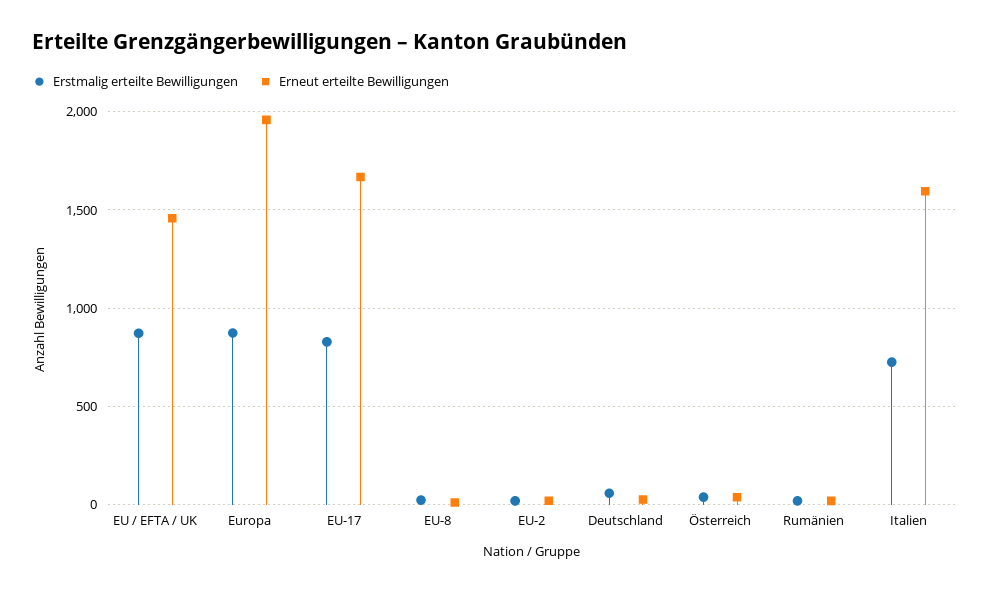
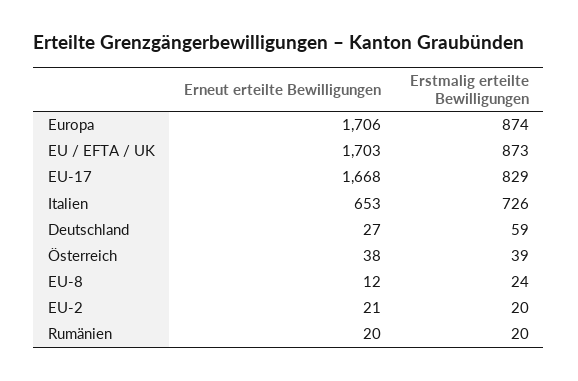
Erneut erteilte Bewilligungen, EU / EFTA / UK: 1450 -> 1703
Erneut erteilte Bewilligungen, Europa: 1950 -> 1706
Erneut erteilte Bewilligungen, Italien: 1600 -> 653

